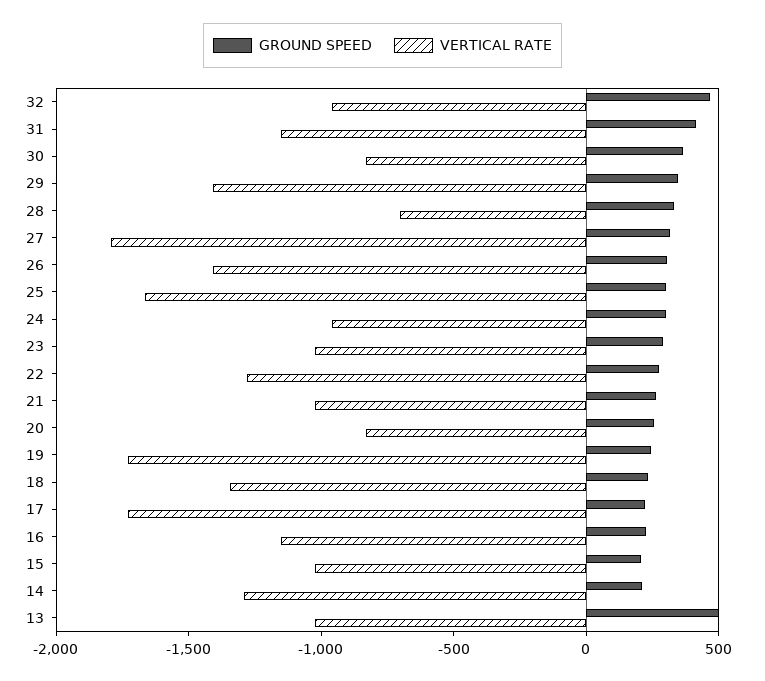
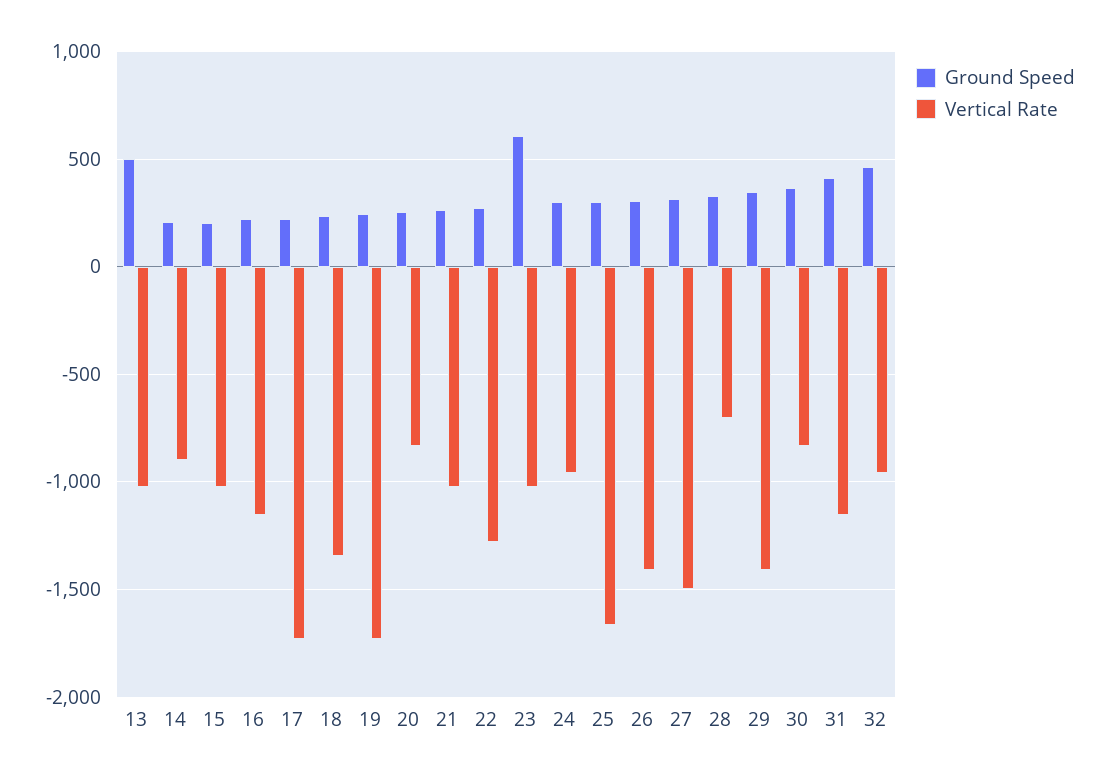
VERTICAL RATE, 27: -1800 -> -1500
GROUND SPEED, 23: 300 -> 600
VERTICAL RATE, 14: -1300 -> -900

